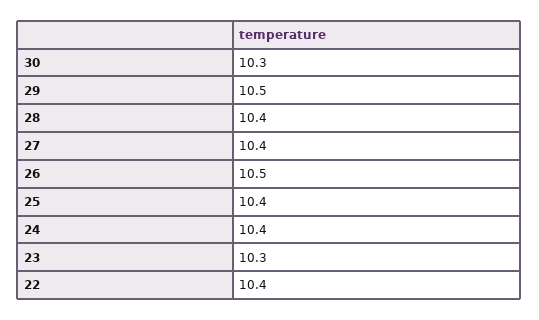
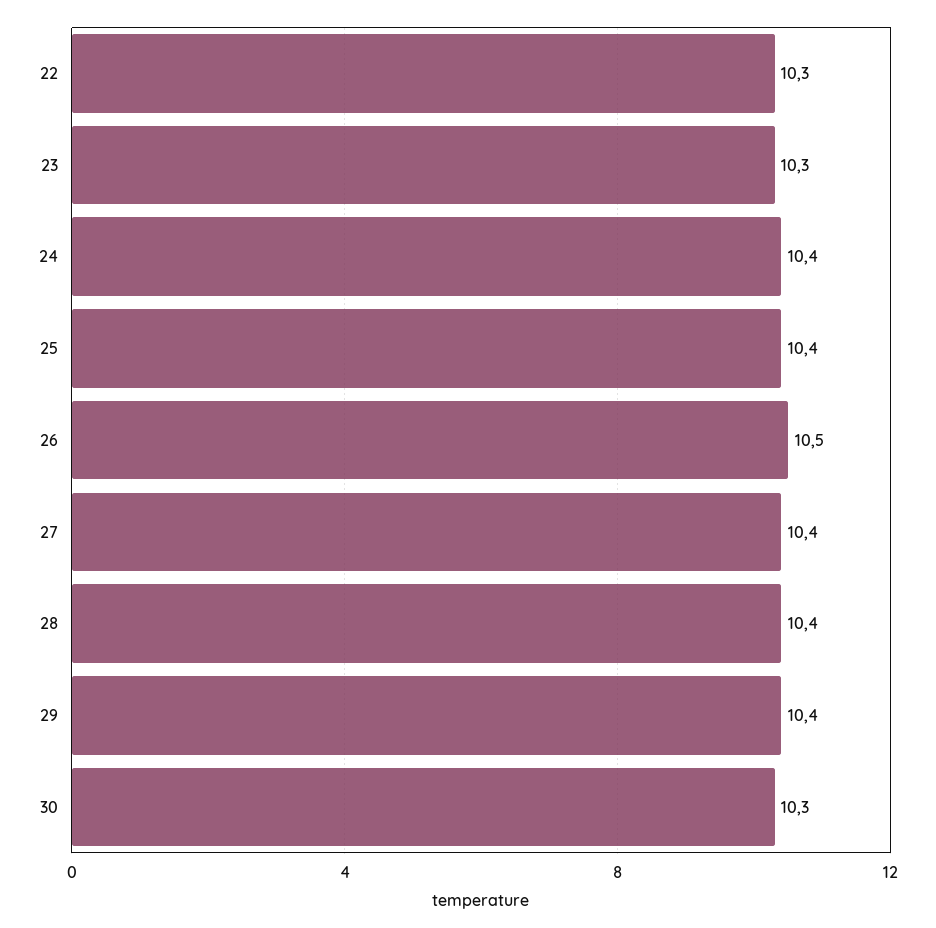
29: 10.5 -> 10.4
22: 10.4 -> 10.3

